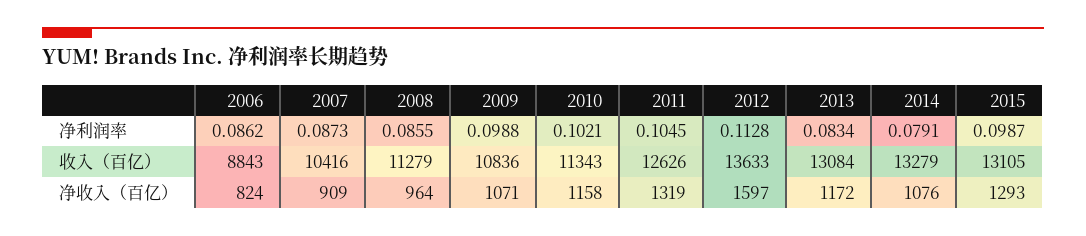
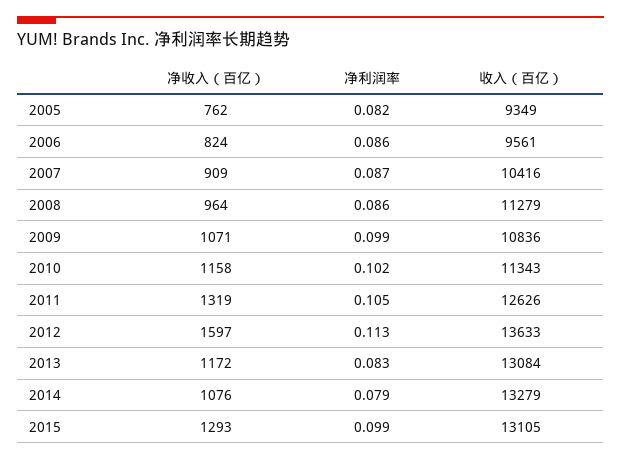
2006, 收入（百亿）: 8843 -> 9561
2005, 净收入（百亿）: none -> 762
2005, 净利润率: none -> 0.082
2005, 收入（百亿）: none -> 9349

